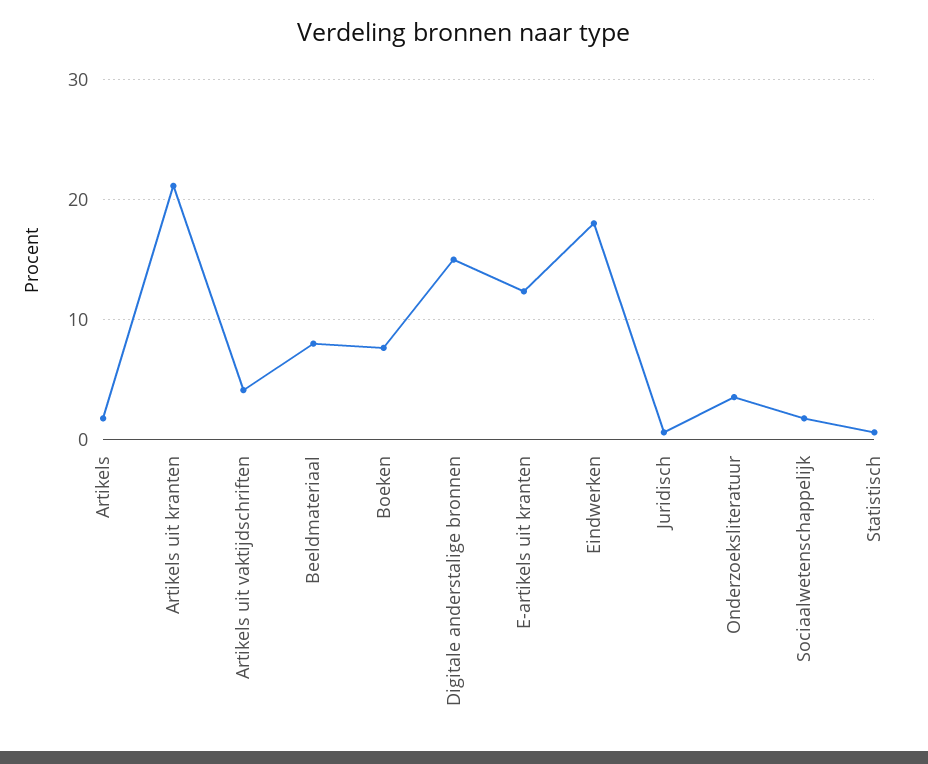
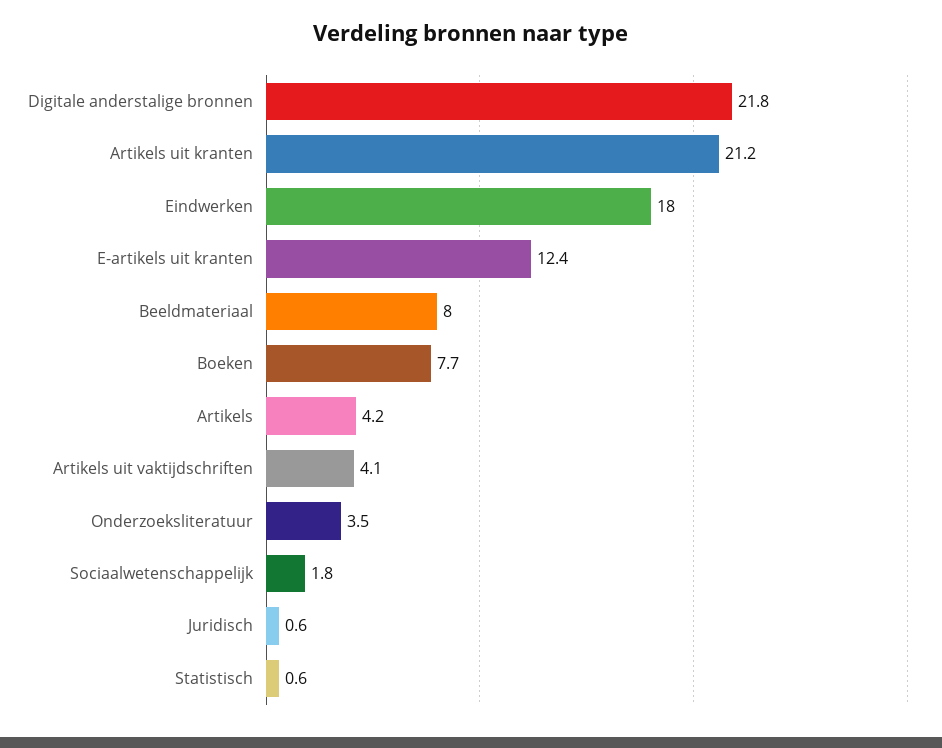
Artikels: 2 -> 4.2
Digitale anderstalige bronnen: 15 -> 21.8

